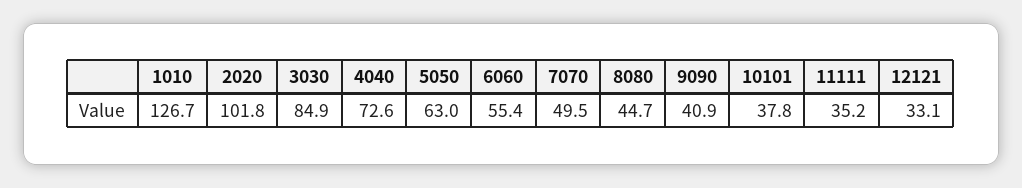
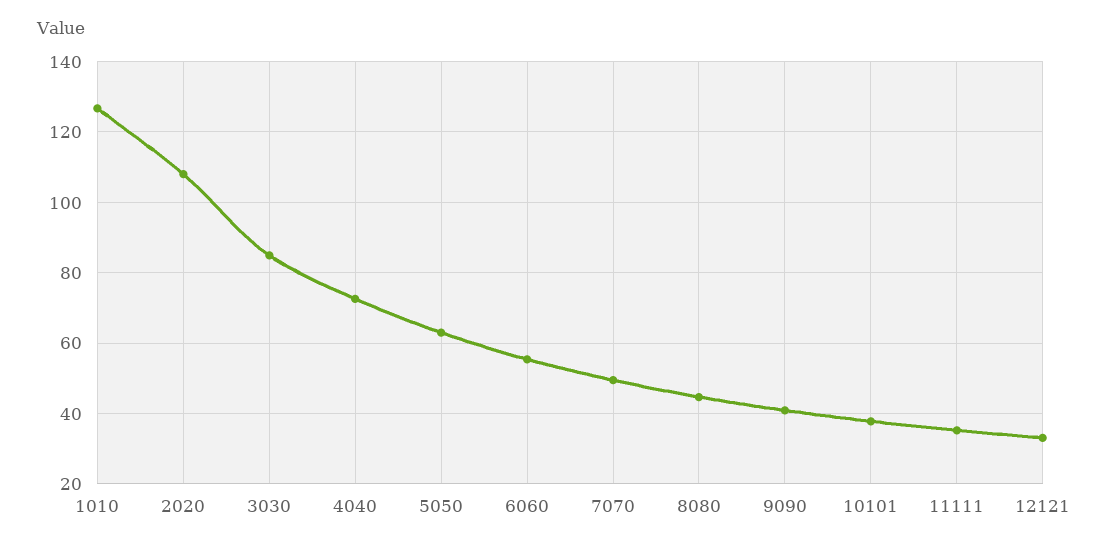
2020: 101.8 -> 108

